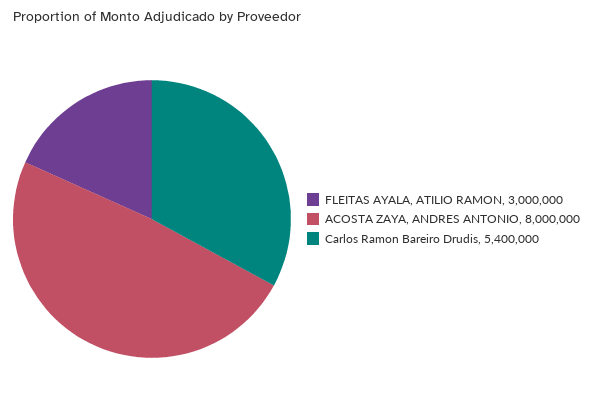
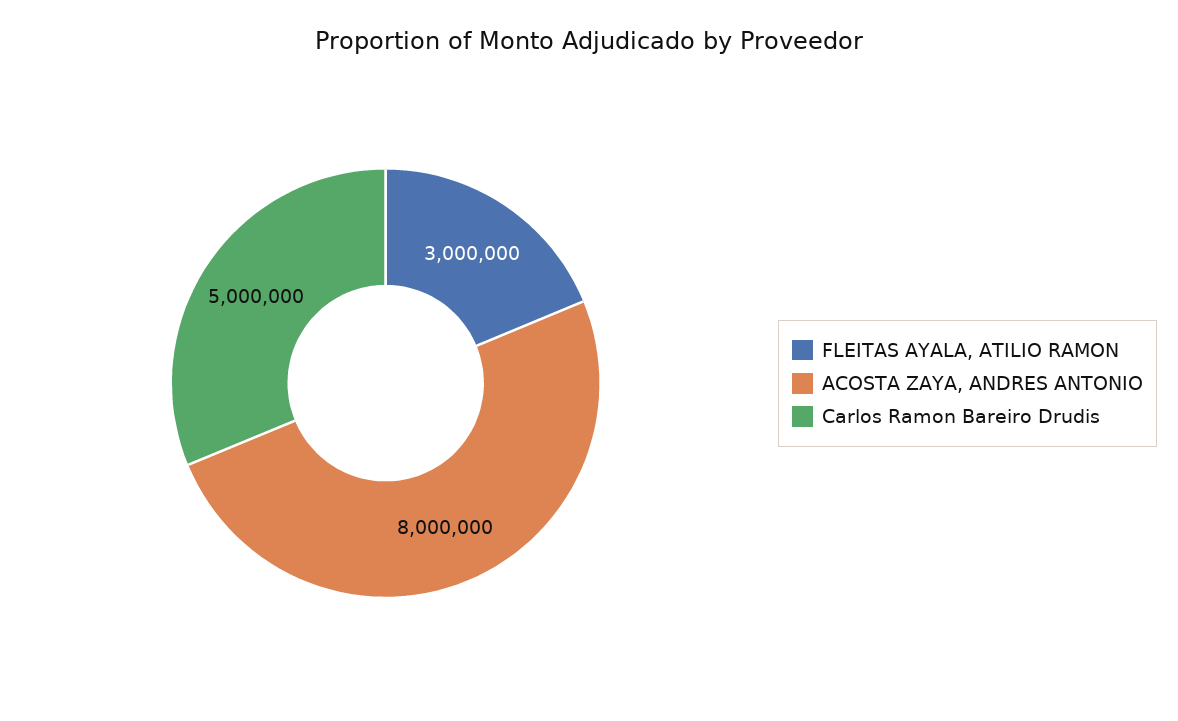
Carlos Ramon Bareiro Drudis: 5400000 -> 5000000

